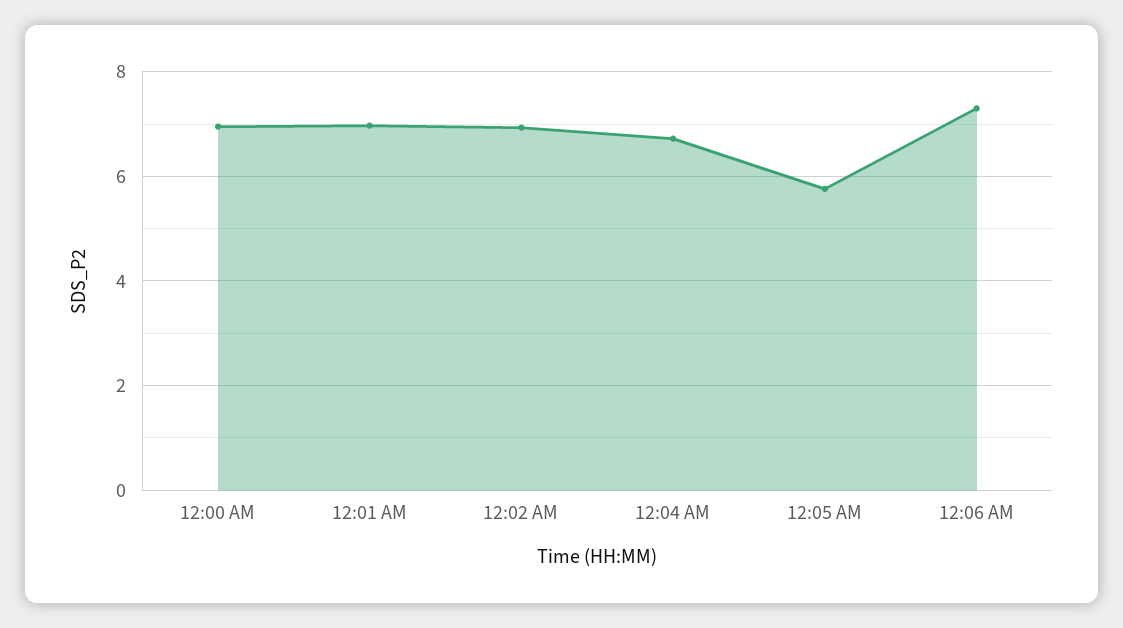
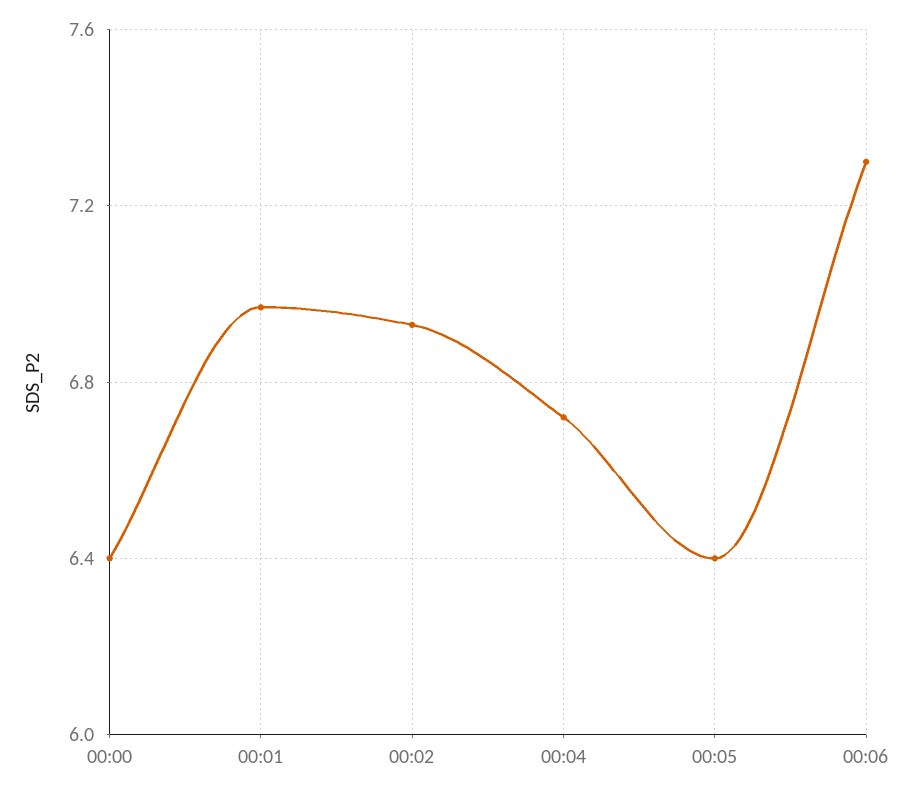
12:00 AM: 7 -> 6.4
12:05 AM: 5.8 -> 6.4

